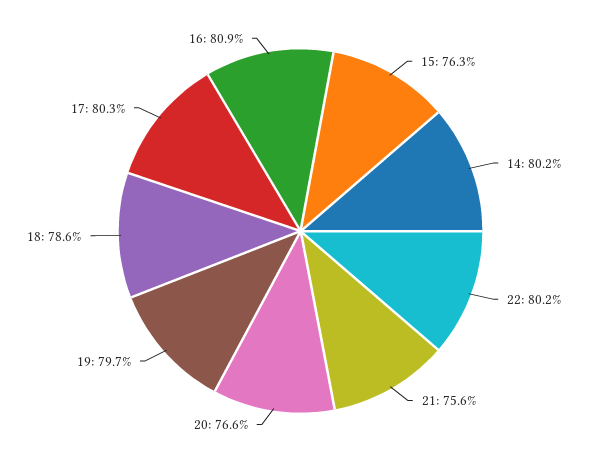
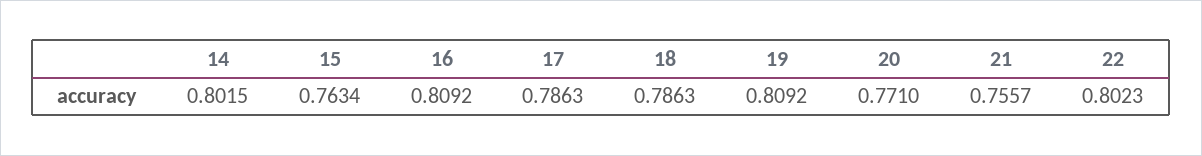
20: 0.766 -> 0.771
19: 0.797 -> 0.8092
17: 0.803 -> 0.7863

